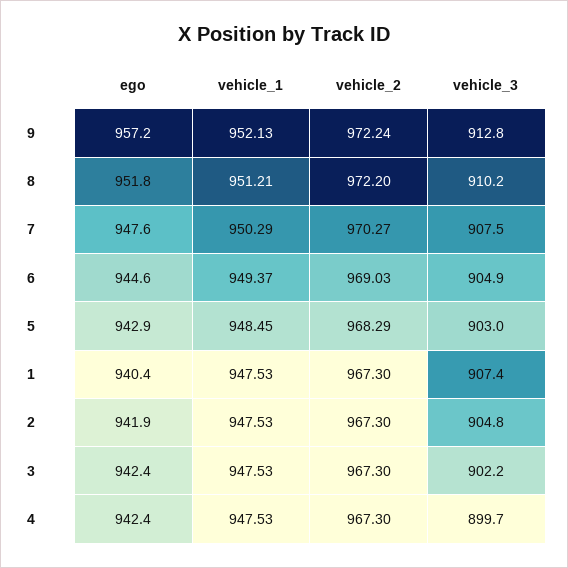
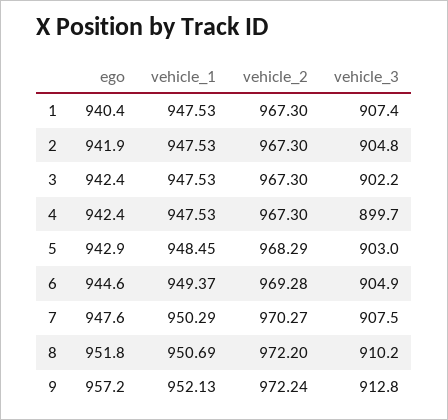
vehicle_1, 8: 951.21 -> 950.69
vehicle_2, 6: 969.03 -> 969.28

